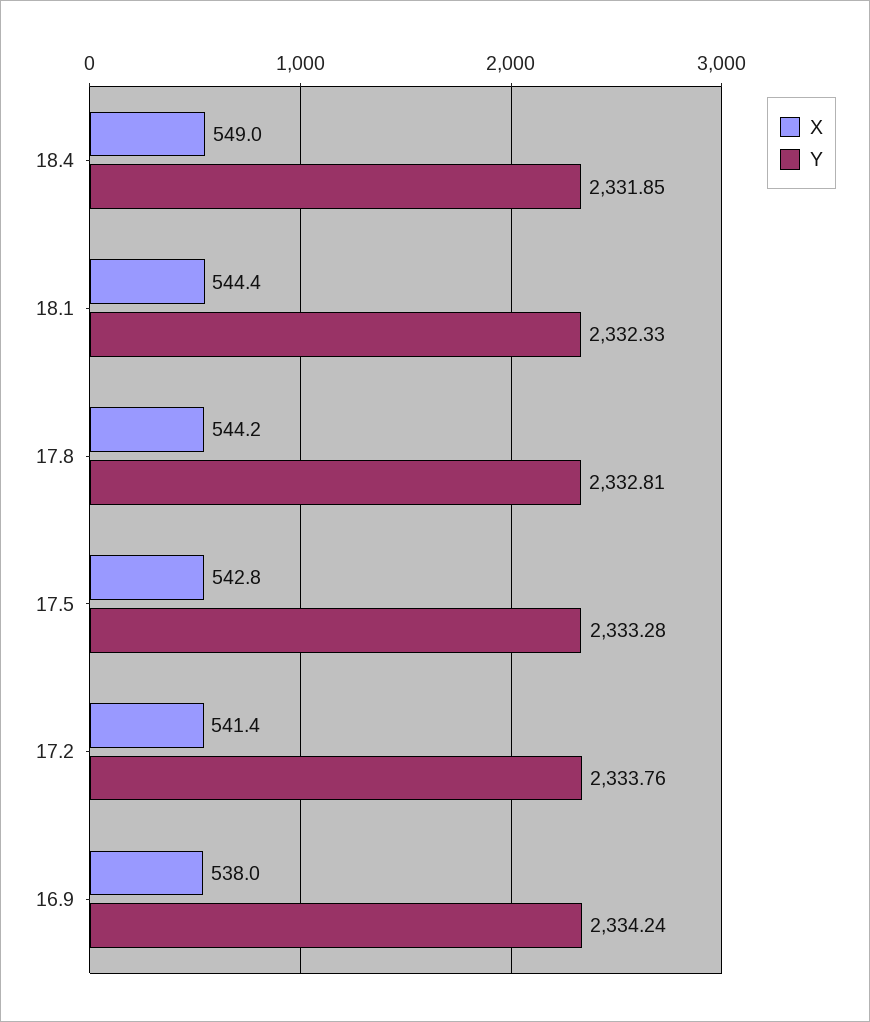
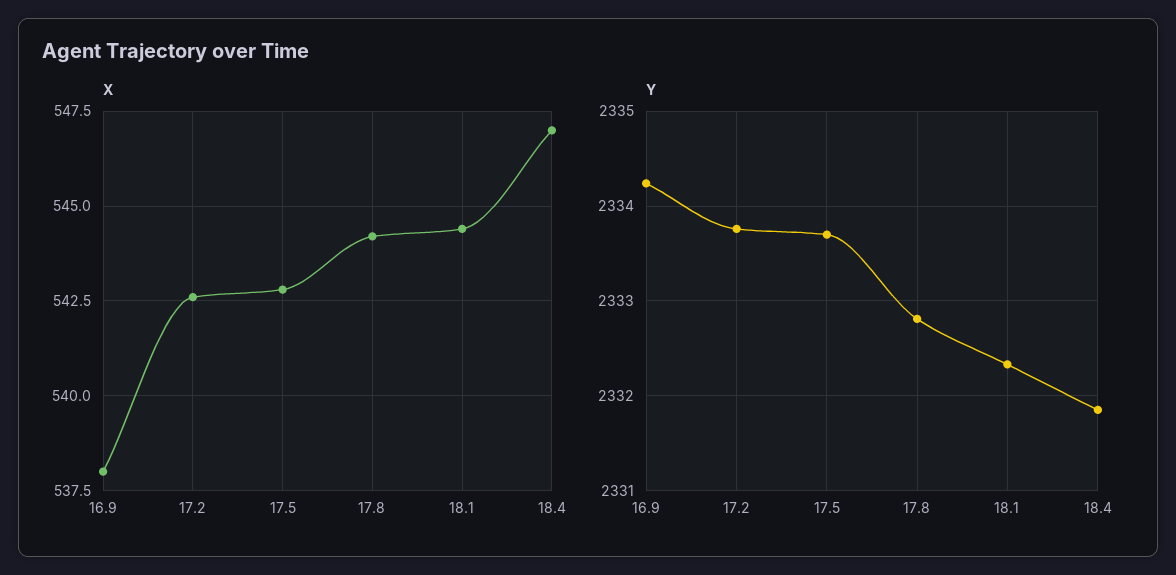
X, 18.4: 549 -> 547
Y, 17.5: 2333.28 -> 2333.7
X, 17.2: 541.4 -> 542.5

